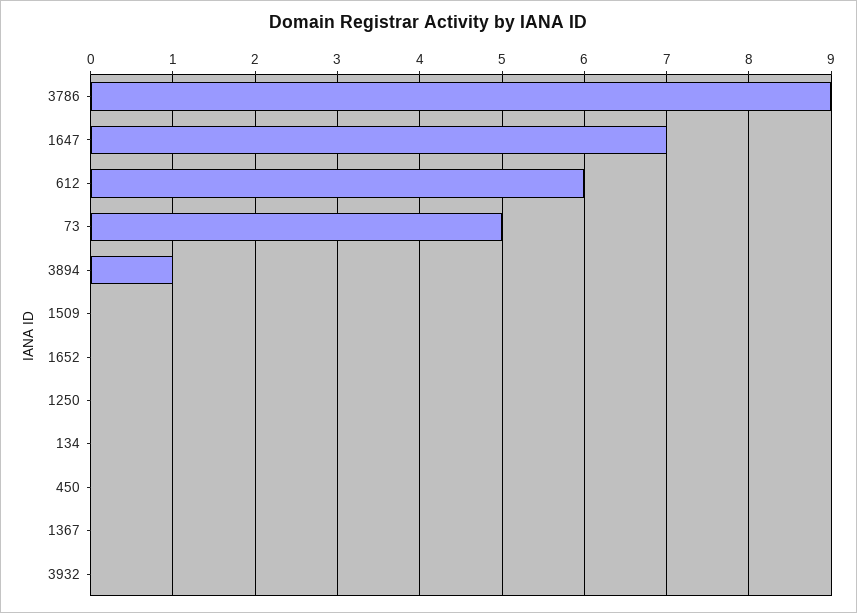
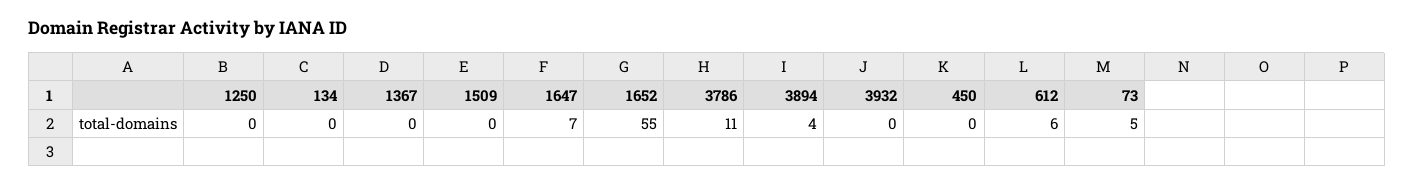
3786: 9 -> 11
3894: 1 -> 4
1652: 0 -> 55

